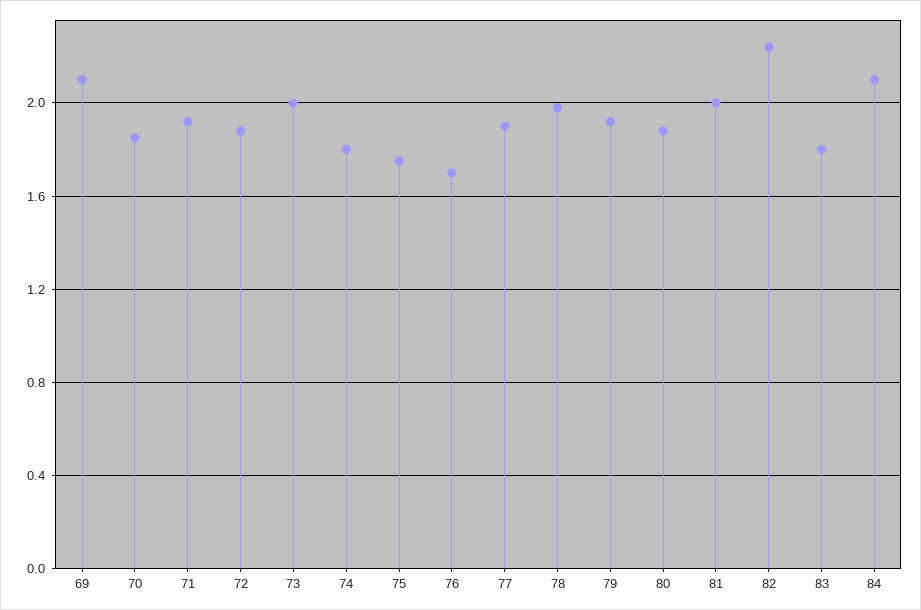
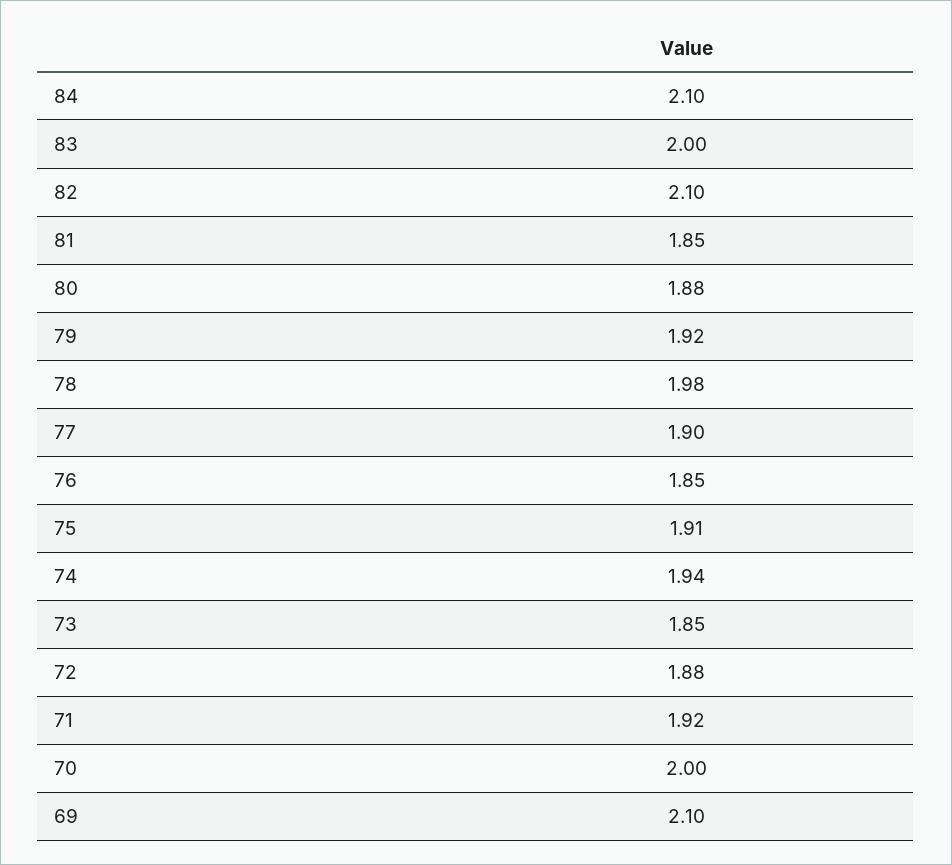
70: 1.85 -> 2
73: 2 -> 1.85
74: 1.8 -> 1.94
75: 1.75 -> 1.91
76: 1.7 -> 1.85
81: 2 -> 1.85
82: 2.25 -> 2.1
83: 1.8 -> 2

